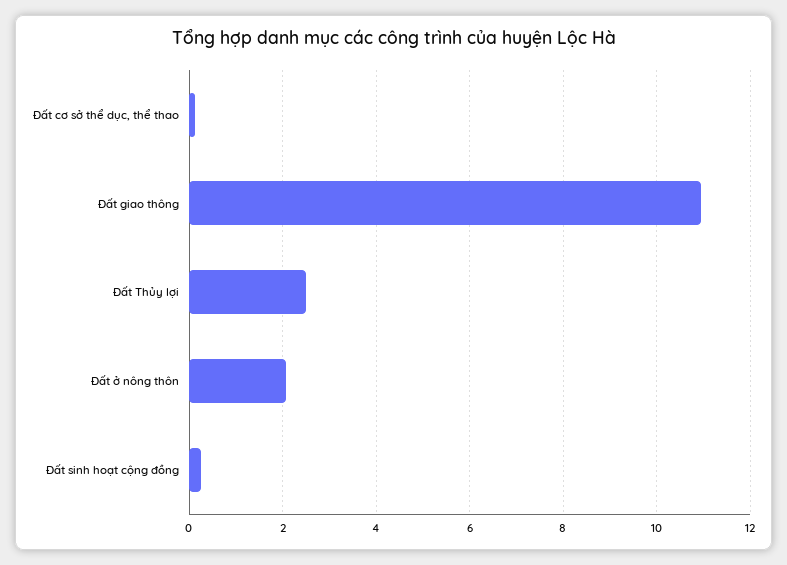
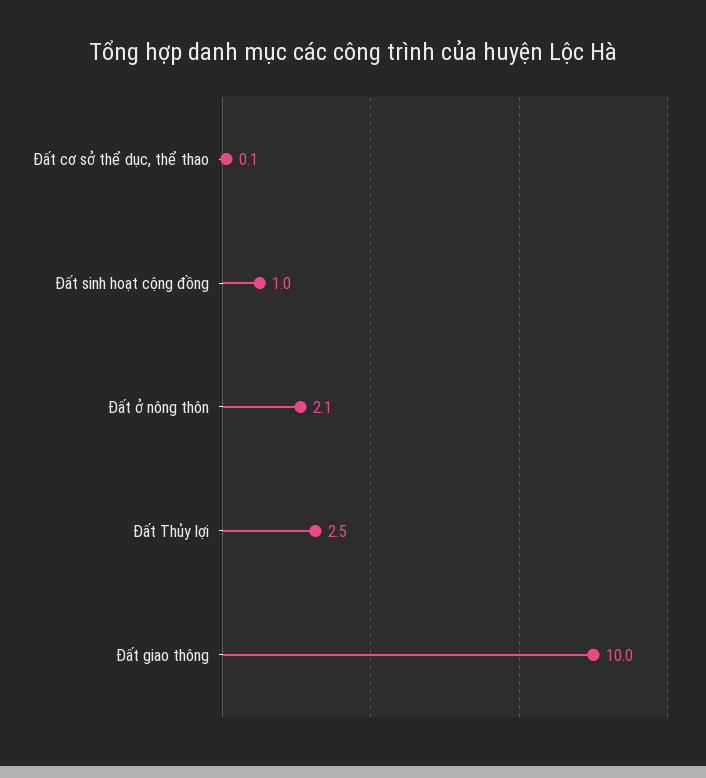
Đất giao thông: 11 -> 10
Đất sinh hoạt cộng đồng: 0.2 -> 1

